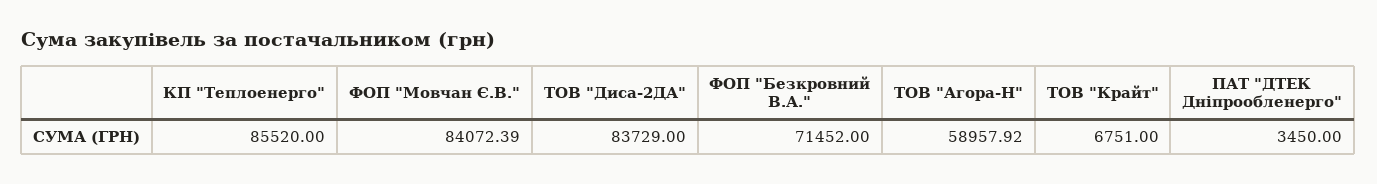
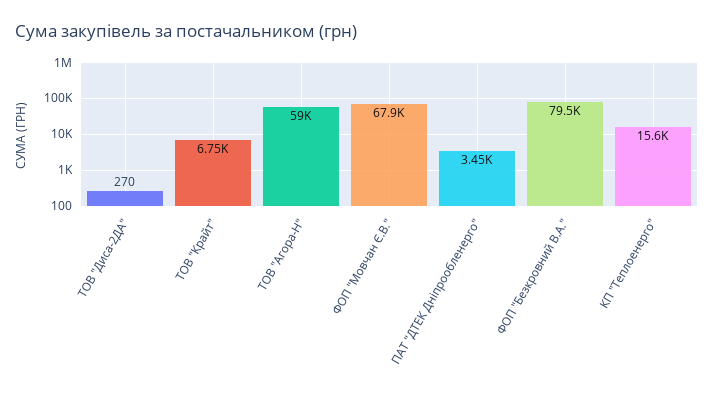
КП "Теплоенерго": 85520 -> 15600
ФОП "Мовчан Є.В.": 84072.39 -> 67900
ТОВ "Диса-2ДА": 83729 -> 270
ФОП "Безкровний В.А.": 71452 -> 79500

